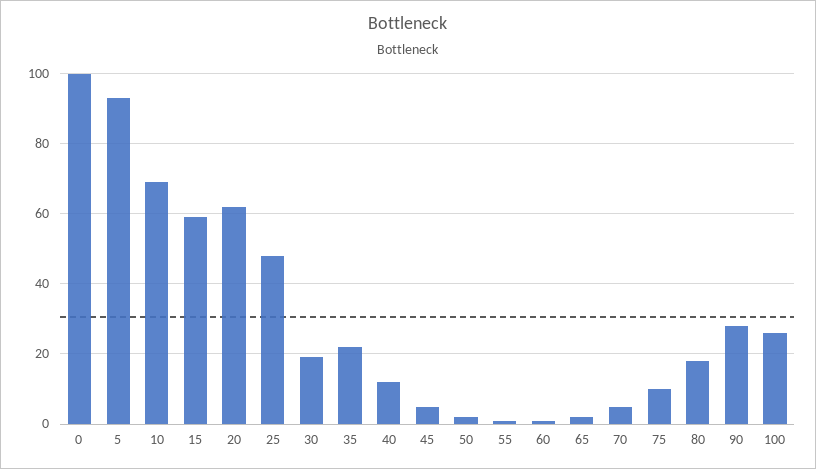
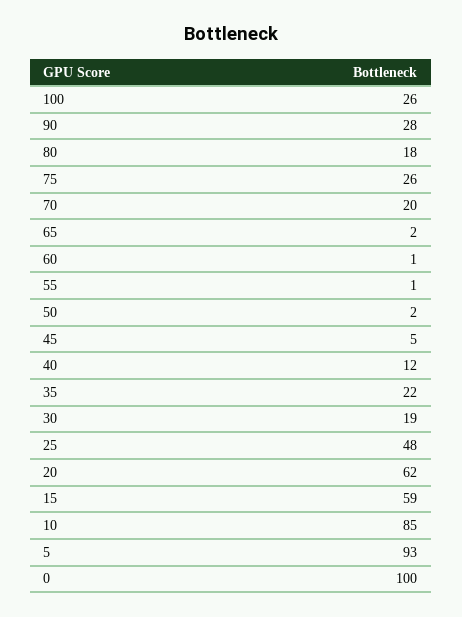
10: 70 -> 85
70: 5 -> 20
75: 10 -> 26

